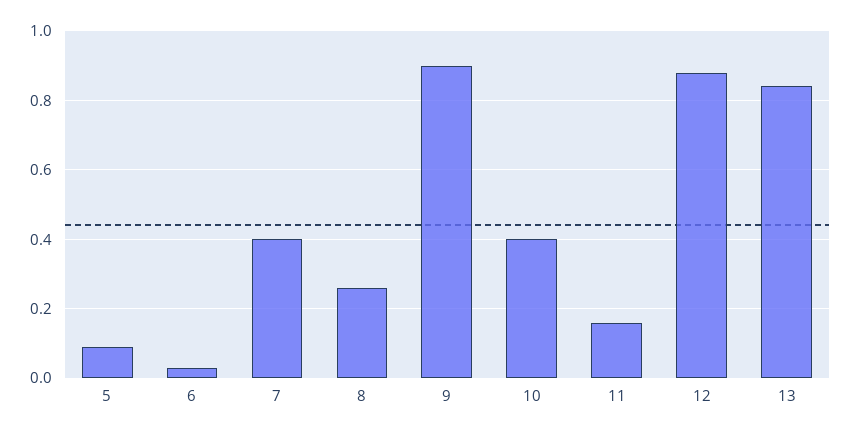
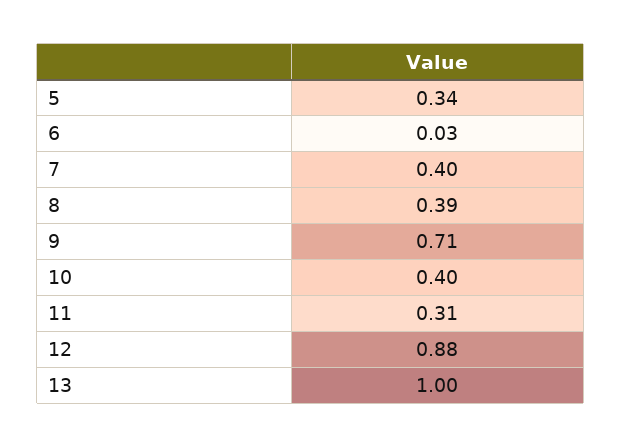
5: 0.1 -> 0.34
8: 0.25 -> 0.39
9: 0.9 -> 0.71
11: 0.15 -> 0.31
13: 0.85 -> 1

